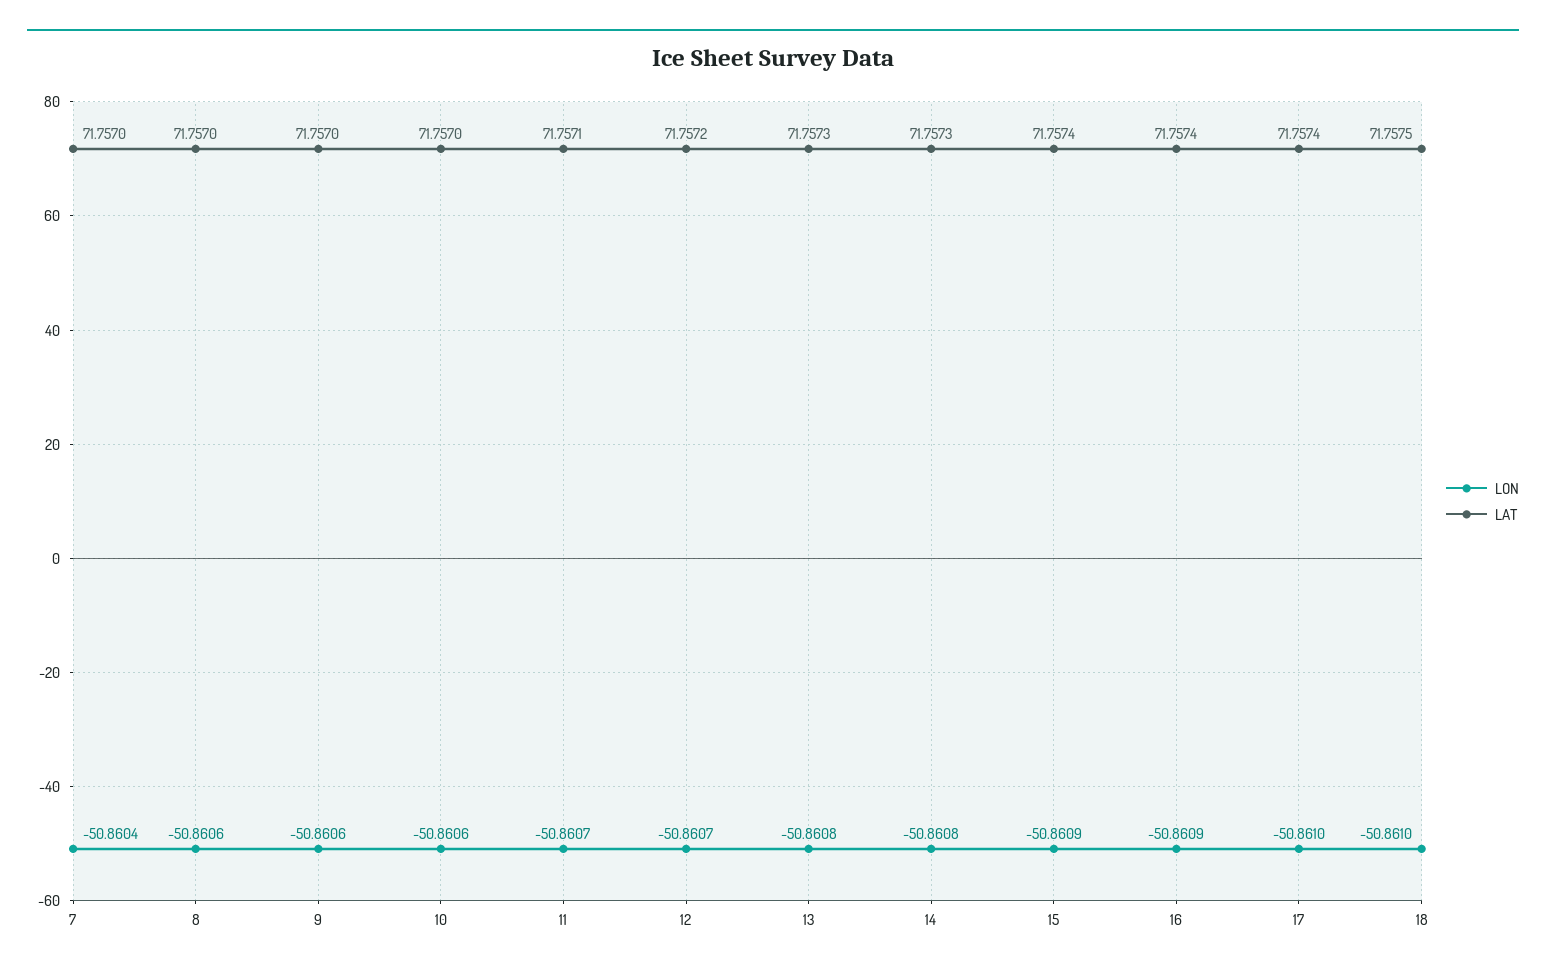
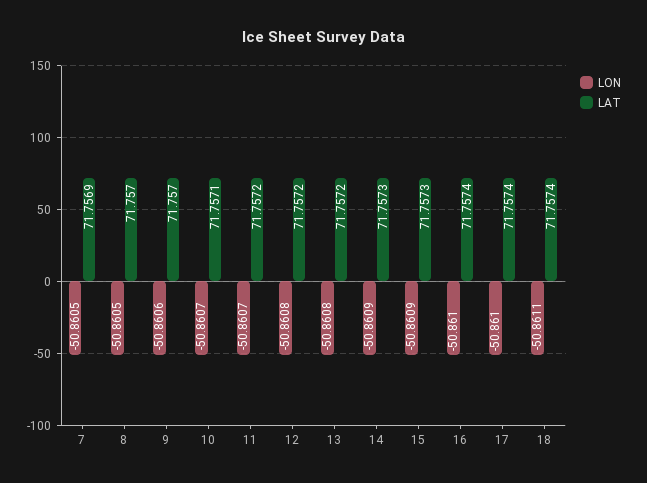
LON, 7: -50.8604 -> -50.8605
LAT, 7: 71.757 -> 71.7569
LON, 8: -50.8606 -> -50.8605
LON, 10: -50.8606 -> -50.8607
LAT, 10: 71.757 -> 71.7571
LAT, 11: 71.7571 -> 71.7572
LON, 12: -50.8607 -> -50.8608
LAT, 13: 71.7573 -> 71.7572
LON, 14: -50.8608 -> -50.8609
LAT, 15: 71.7574 -> 71.7573
LON, 16: -50.8609 -> -50.861
LON, 18: -50.861 -> -50.8611
LAT, 18: 71.7575 -> 71.7574

